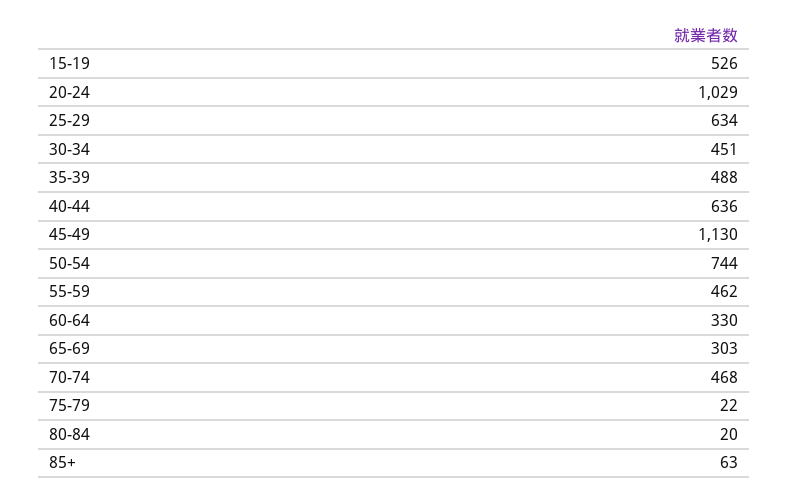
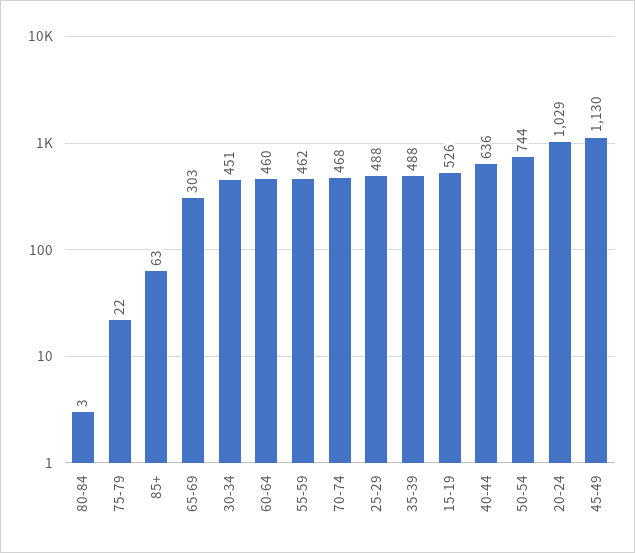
25-29: 634 -> 488
60-64: 330 -> 460
80-84: 20 -> 3

